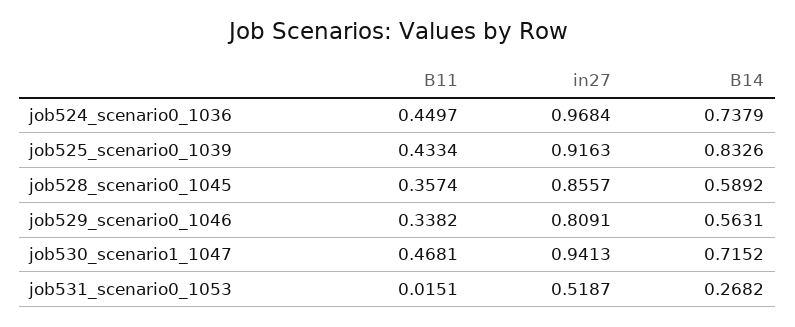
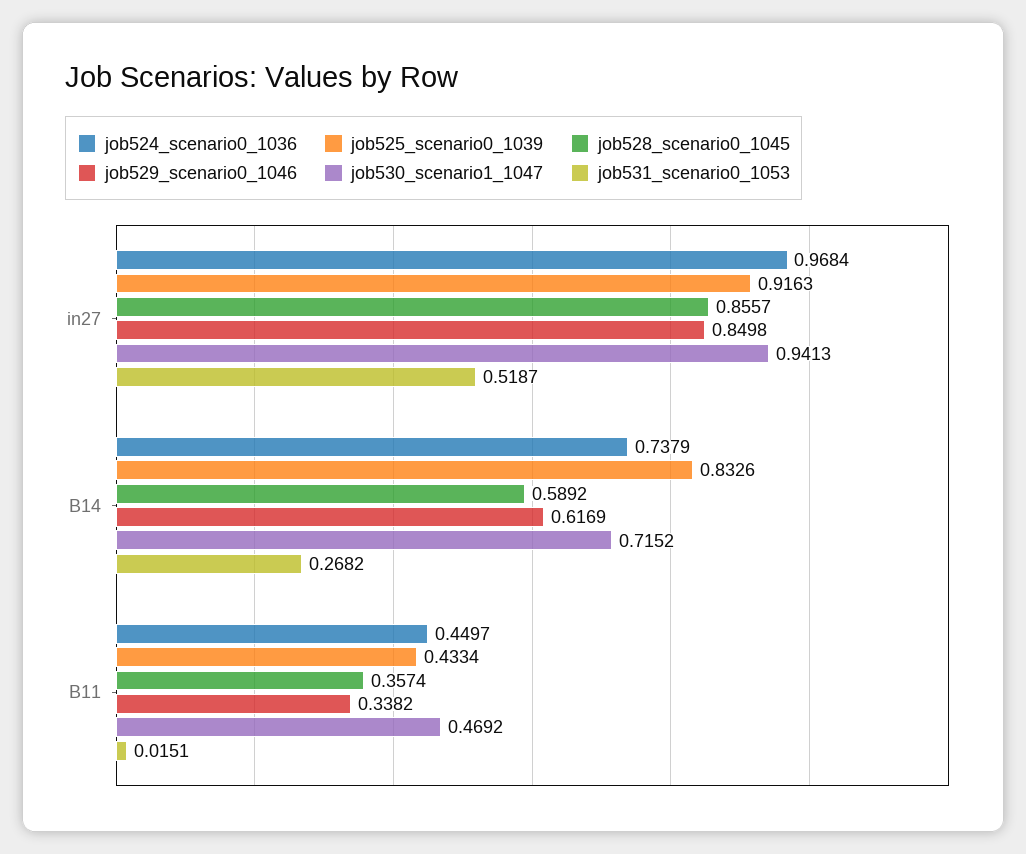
job529_scenario0_1046, in27: 0.8091 -> 0.8498
job529_scenario0_1046, B14: 0.5631 -> 0.6169
job530_scenario1_1047, B11: 0.4681 -> 0.4692

